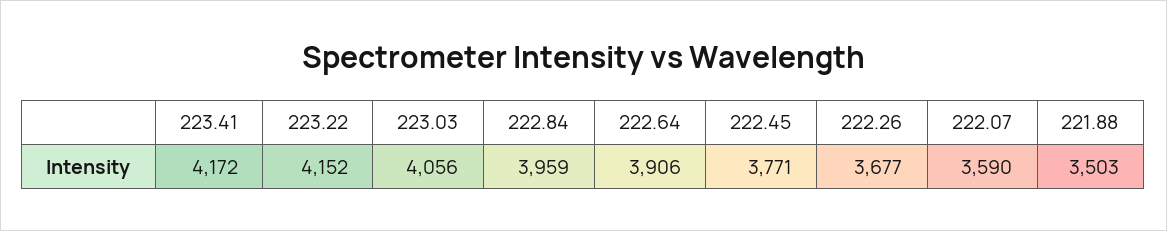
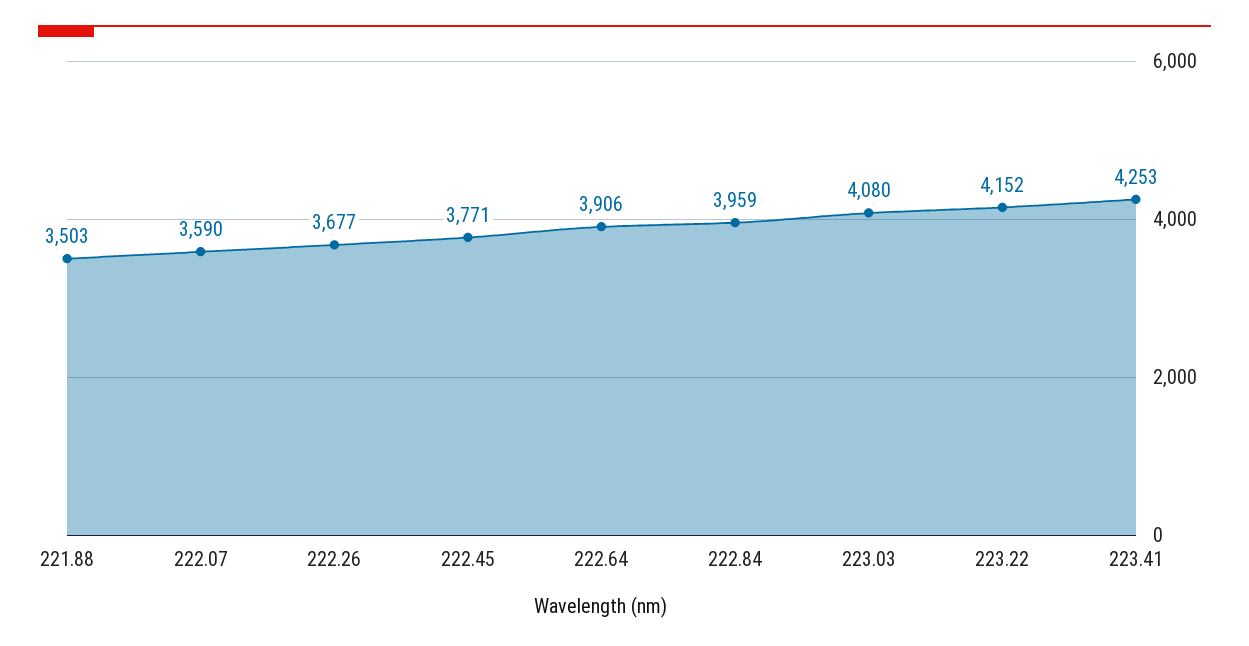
223.41: 4172 -> 4253
223.03: 4056 -> 4080

